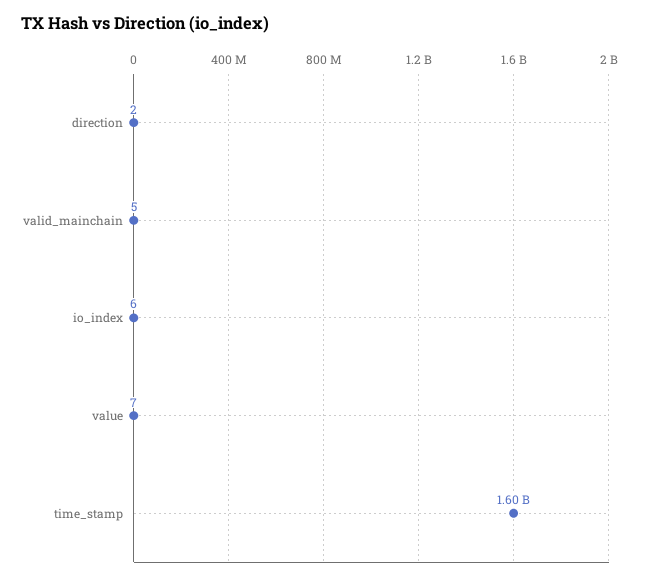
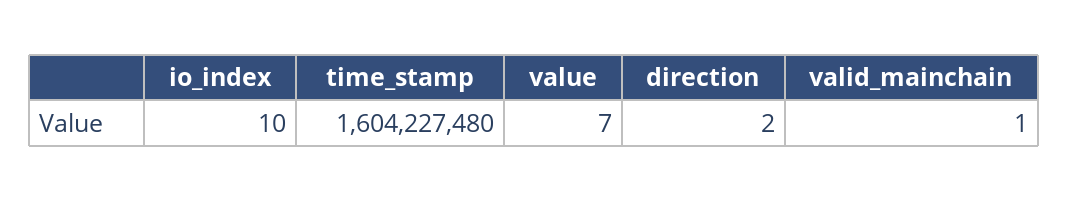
valid_mainchain: 5 -> 1
io_index: 6 -> 10

